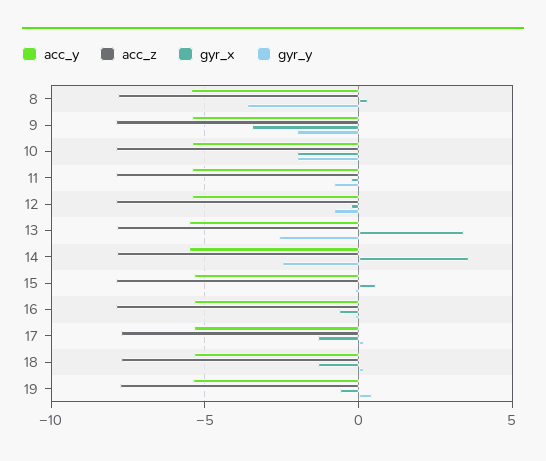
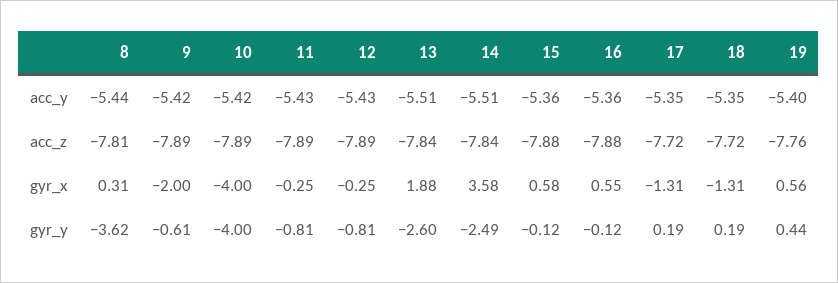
gyr_x, 9: -3.5 -> -2
gyr_y, 9: -2 -> -0.61
gyr_x, 10: -2 -> -4
gyr_y, 10: -2 -> -4
gyr_x, 13: 3.5 -> 1.88
gyr_x, 16: -0.5 -> 0.55
gyr_x, 19: -0.5 -> 0.56

